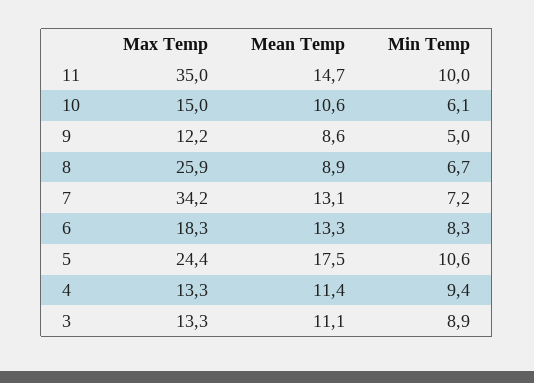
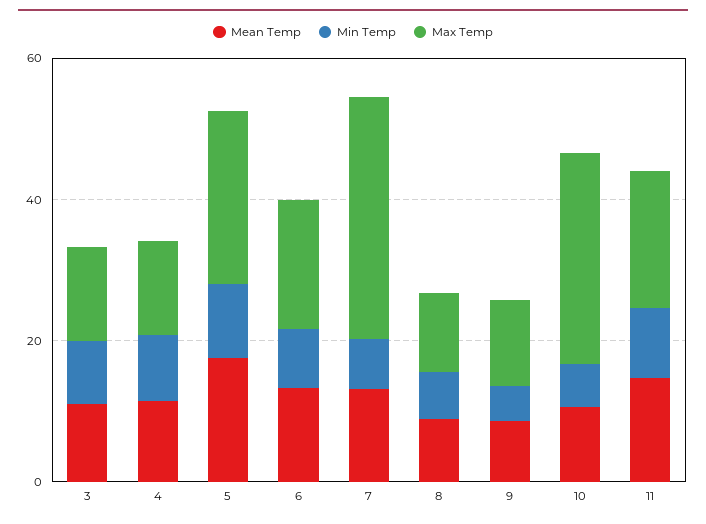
Max Temp, 11: 35 -> 20
Max Temp, 10: 15 -> 30
Max Temp, 8: 25.9 -> 10

